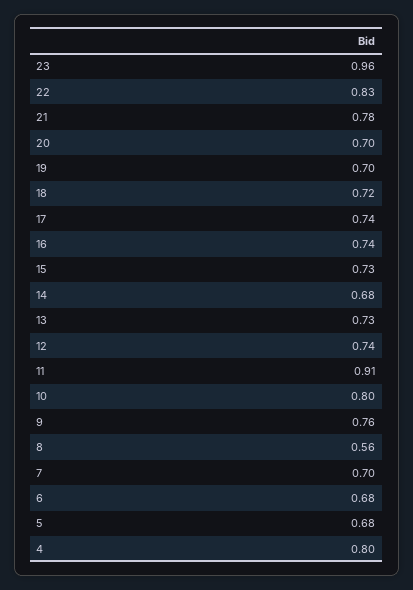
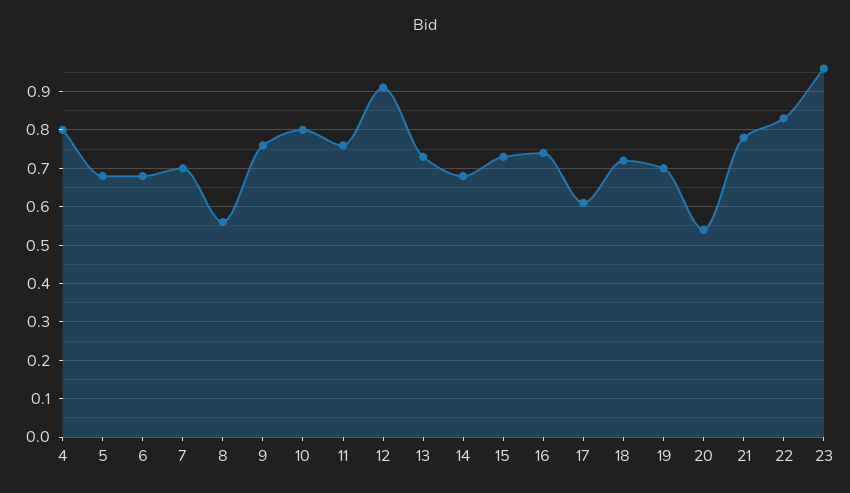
20: 0.7 -> 0.55
17: 0.74 -> 0.6
12: 0.74 -> 0.9
11: 0.91 -> 0.75

